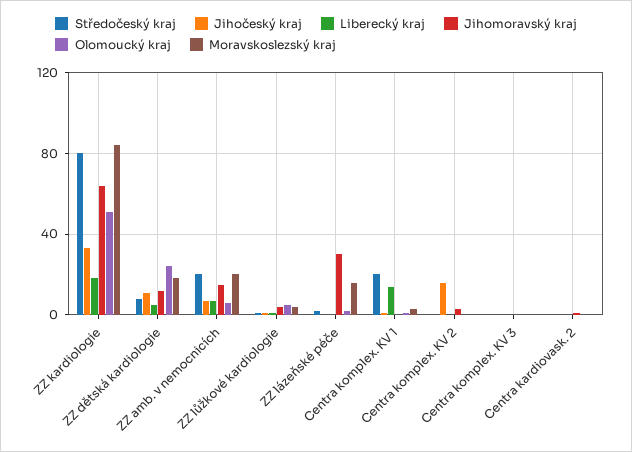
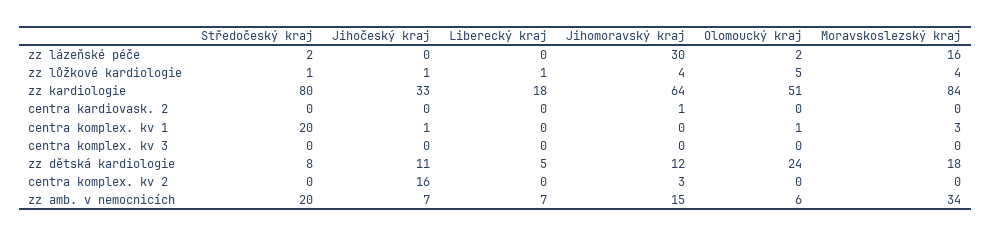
Moravskoslezský kraj, ZZ amb. v nemocnicích: 20 -> 34
Liberecký kraj, Centra komplex. KV 1: 15 -> 0

